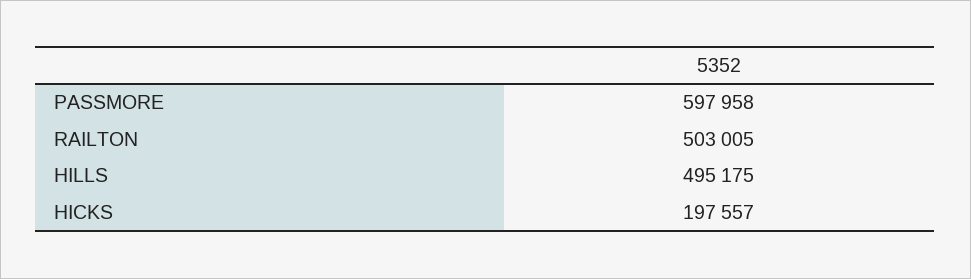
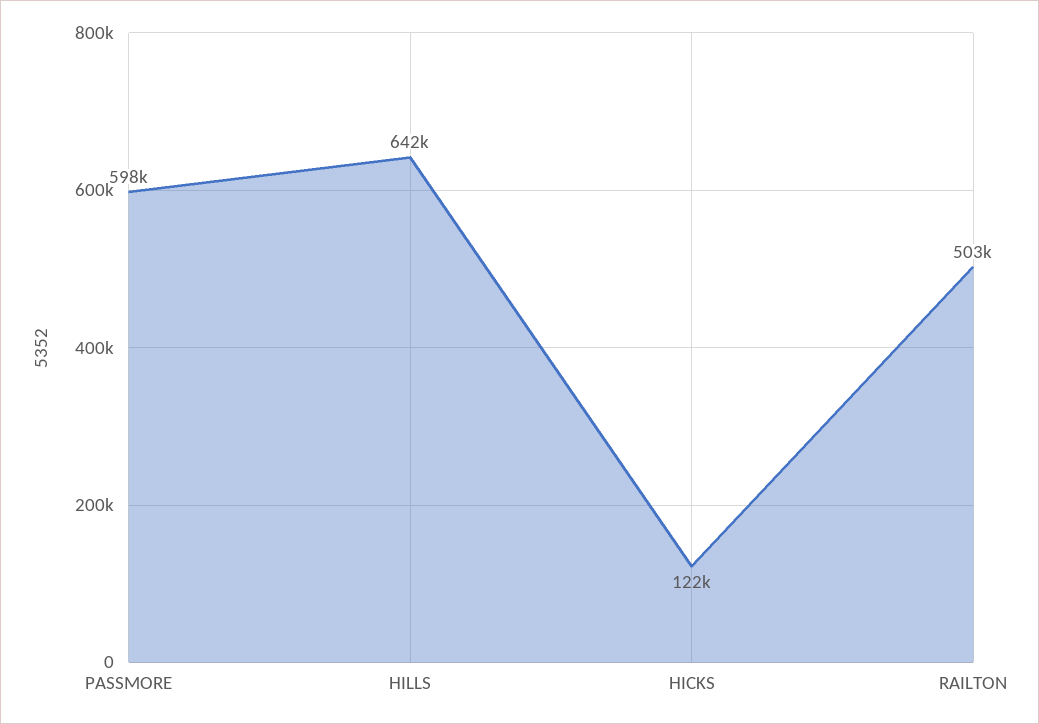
HILLS: 495175 -> 642000
HICKS: 197557 -> 122000

